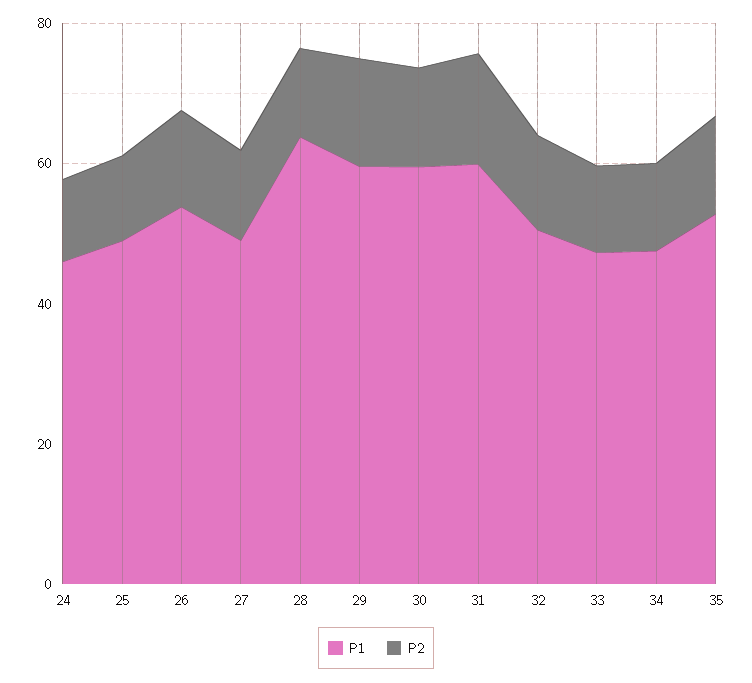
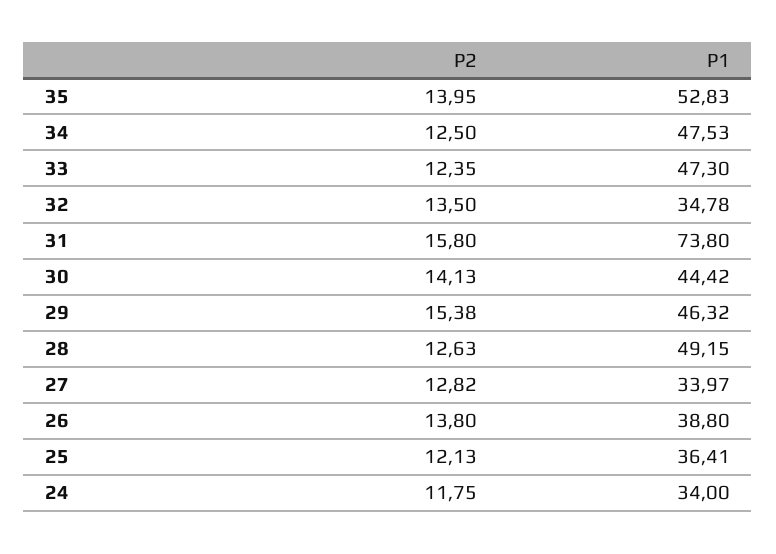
P1, 24: 45 -> 34
P1, 25: 50 -> 36.41
P1, 26: 55 -> 38.8
P1, 27: 50 -> 33.97
P1, 28: 65 -> 49.15
P1, 29: 60 -> 46.32
P1, 30: 60 -> 44.42
P1, 31: 60 -> 73.8
P1, 32: 50 -> 34.78

